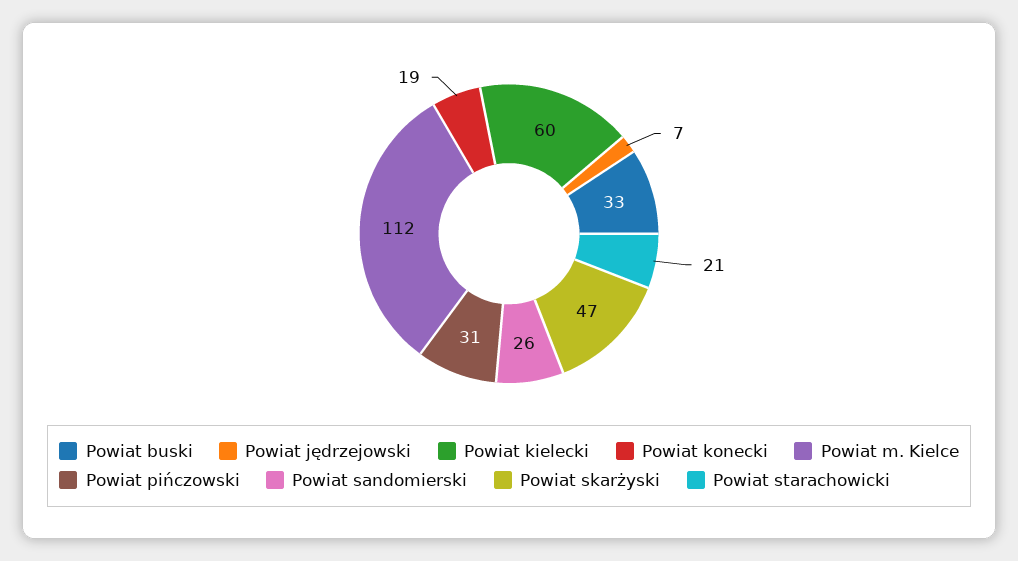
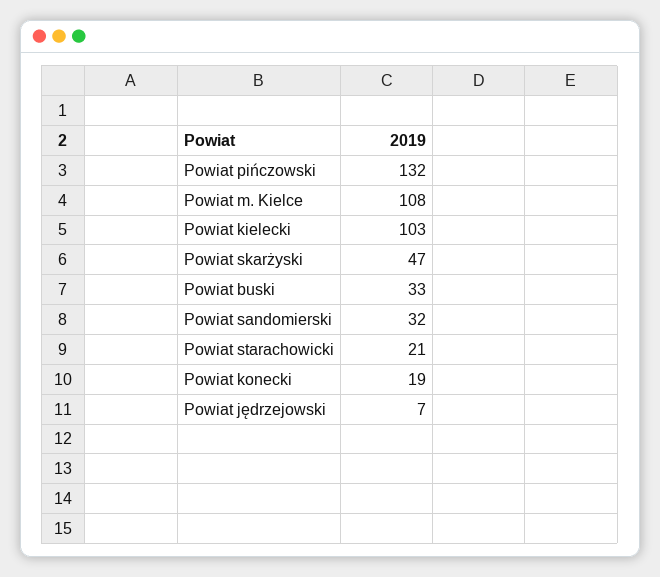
Powiat kielecki: 60 -> 103
Powiat m. Kielce: 112 -> 108
Powiat pińczowski: 31 -> 132
Powiat sandomierski: 26 -> 32

